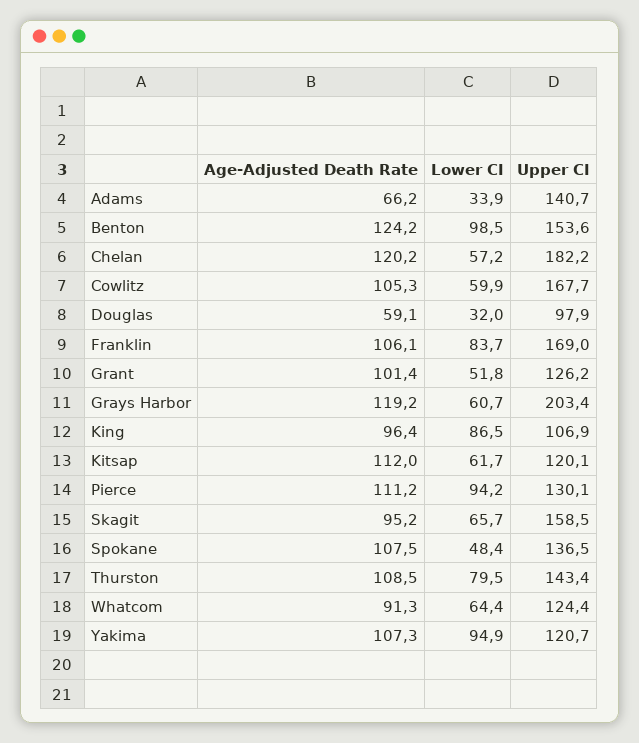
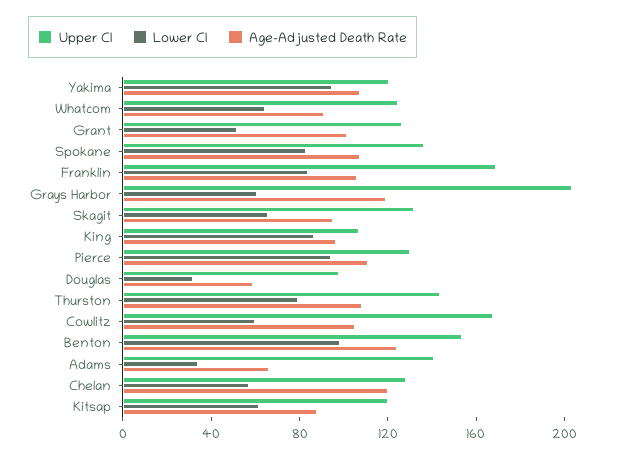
Upper CI, Chelan: 182.2 -> 130
Age-Adjusted Death Rate, Kitsap: 112 -> 90
Upper CI, Skagit: 158.5 -> 130
Lower CI, Spokane: 48.4 -> 80

